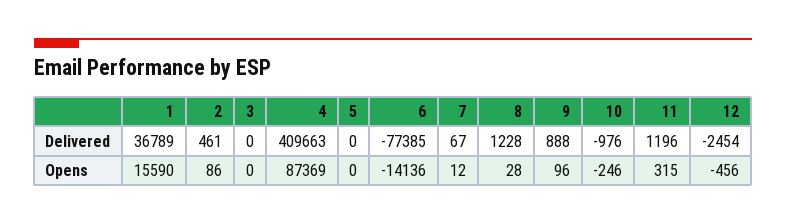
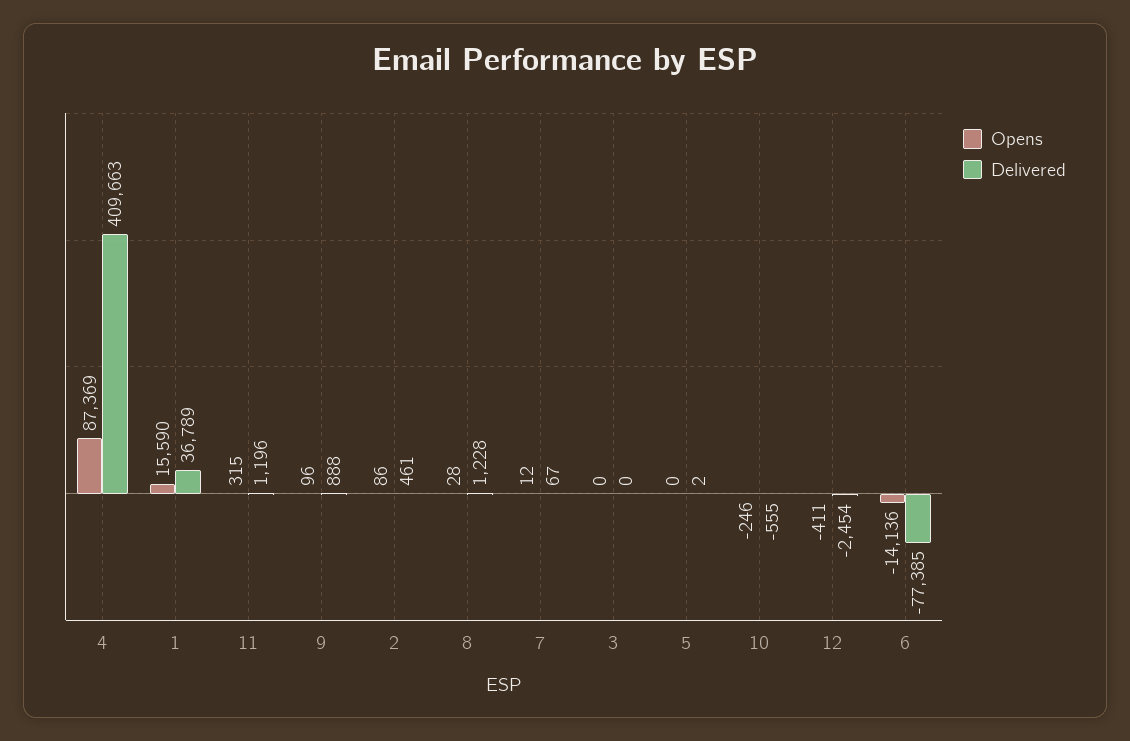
Delivered, 5: 0 -> 2
Delivered, 10: -976 -> -555
Opens, 12: -456 -> -411

